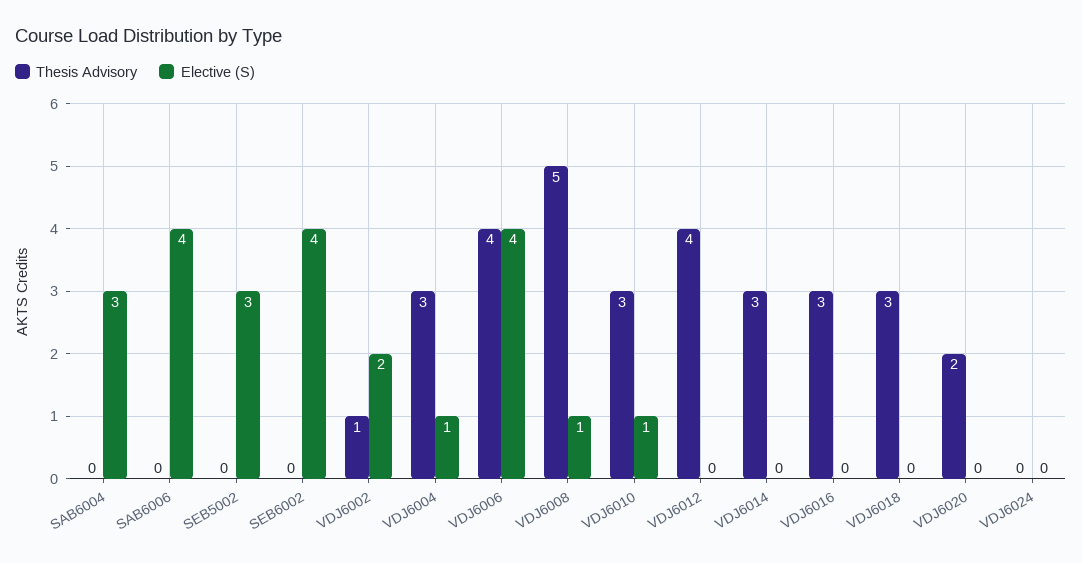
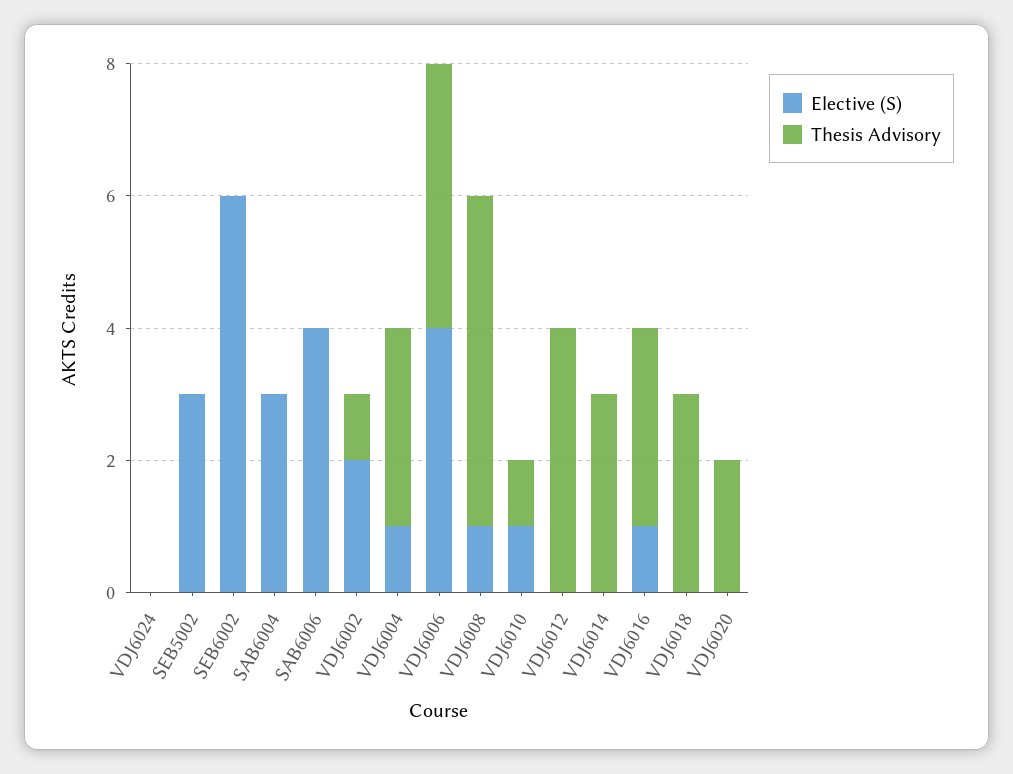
Elective (S), SEB6002: 4 -> 6
Thesis Advisory, VDJ6010: 3 -> 1
Elective (S), VDJ6016: 0 -> 1

